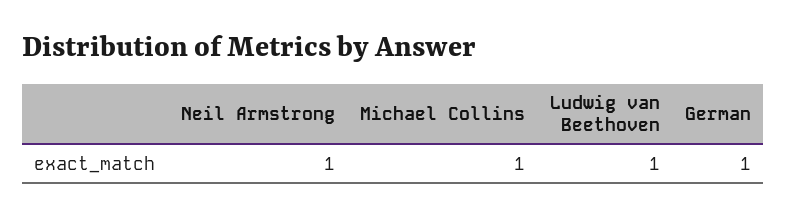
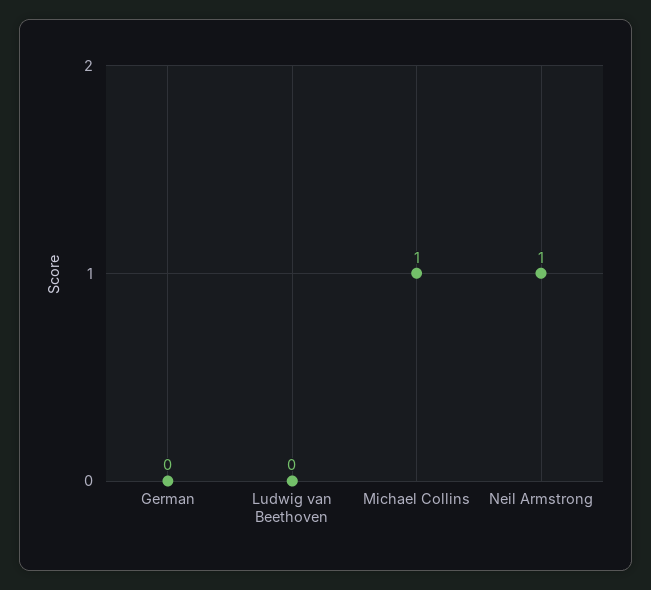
Ludwig van Beethoven: 1 -> 0
German: 1 -> 0

